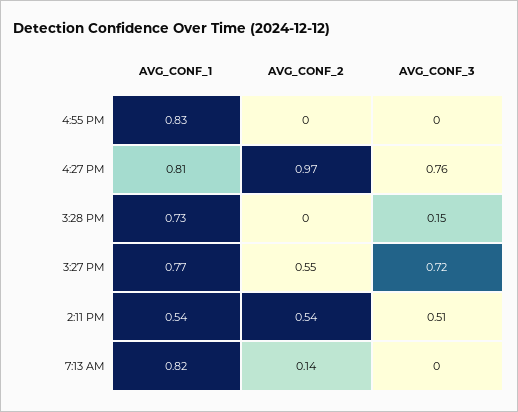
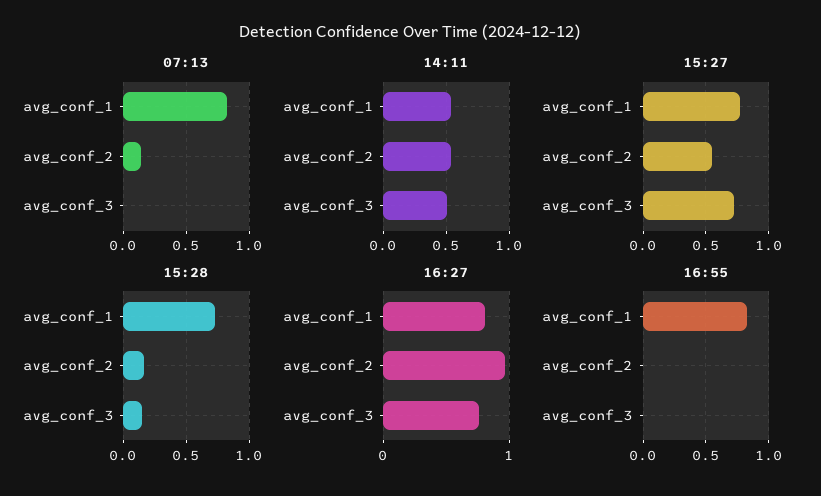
3:28 PM, AVG_CONF_2: 0 -> 0.15

